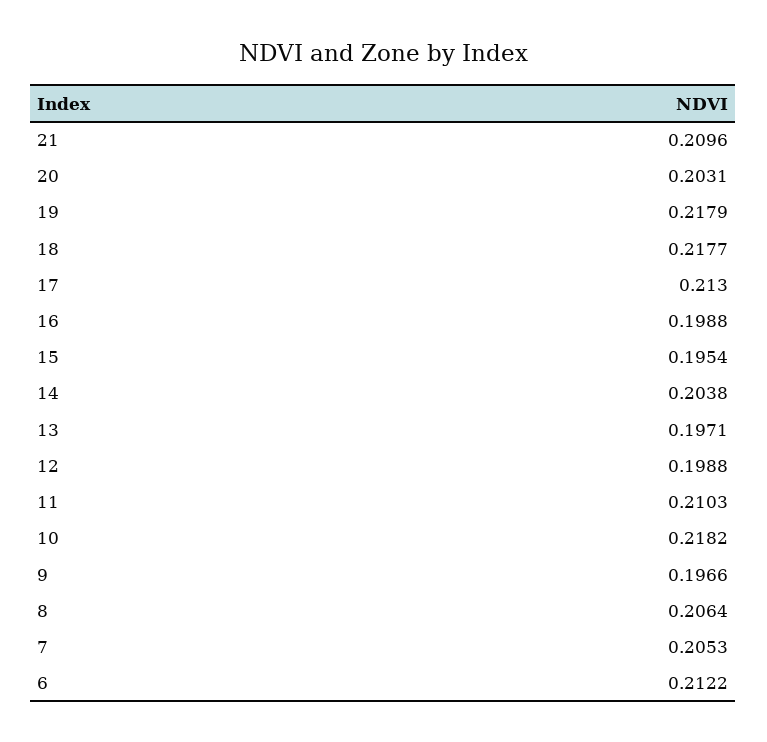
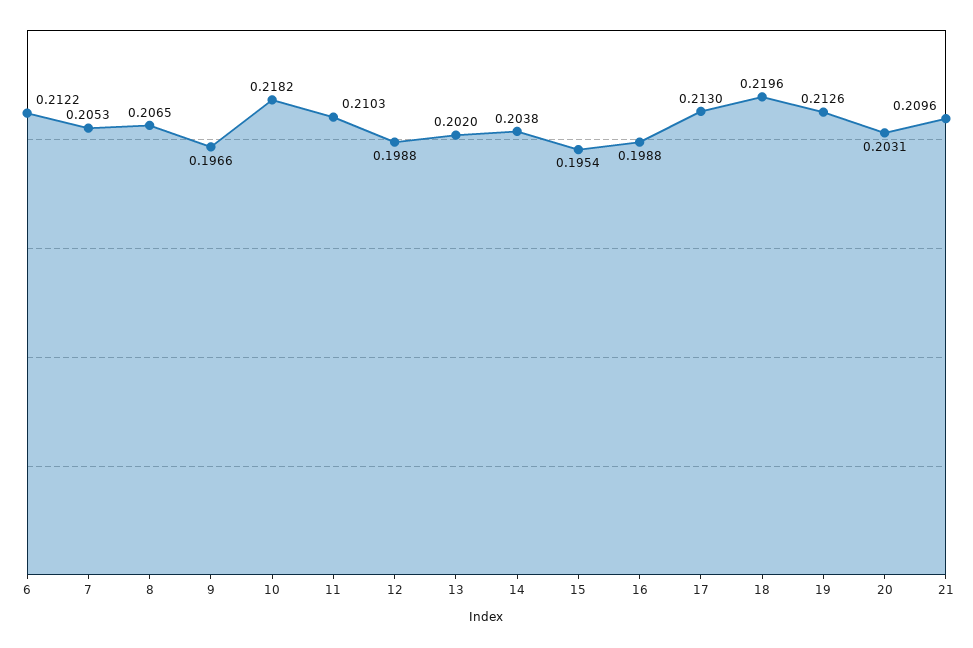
19: 0.2179 -> 0.2126
18: 0.2177 -> 0.2196
13: 0.1971 -> 0.202
8: 0.2064 -> 0.2065

